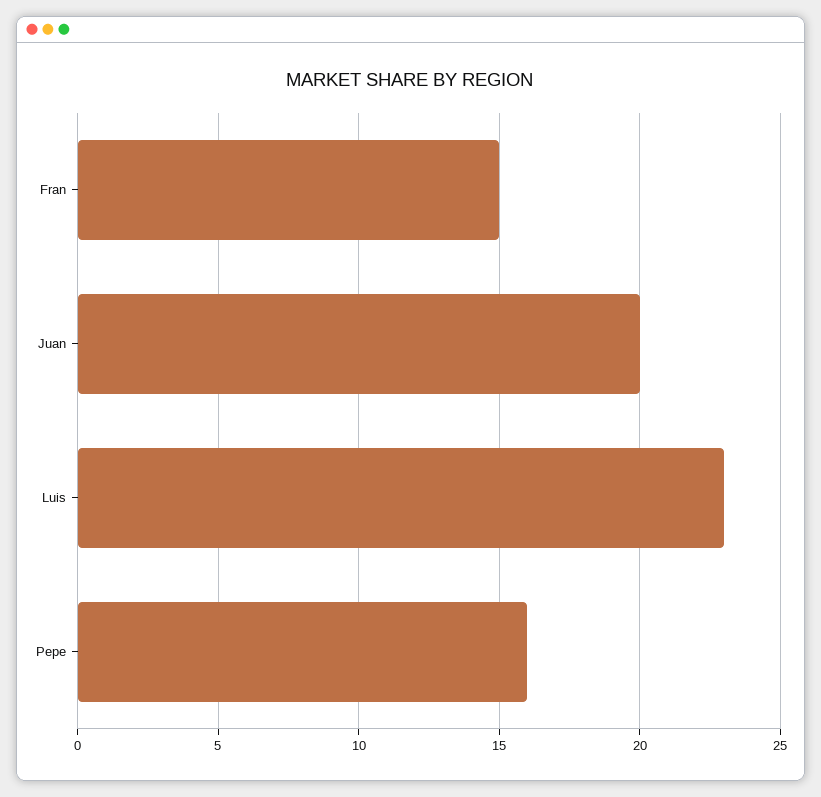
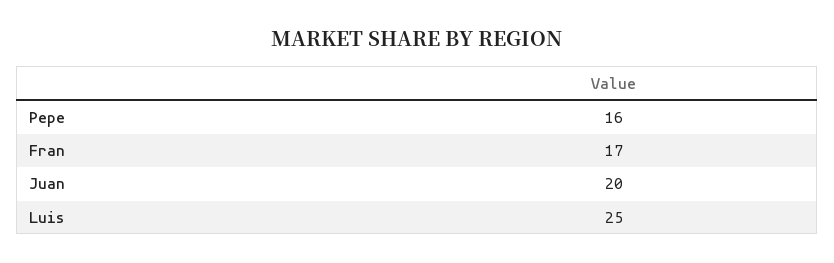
Fran: 15 -> 17
Luis: 23 -> 25

